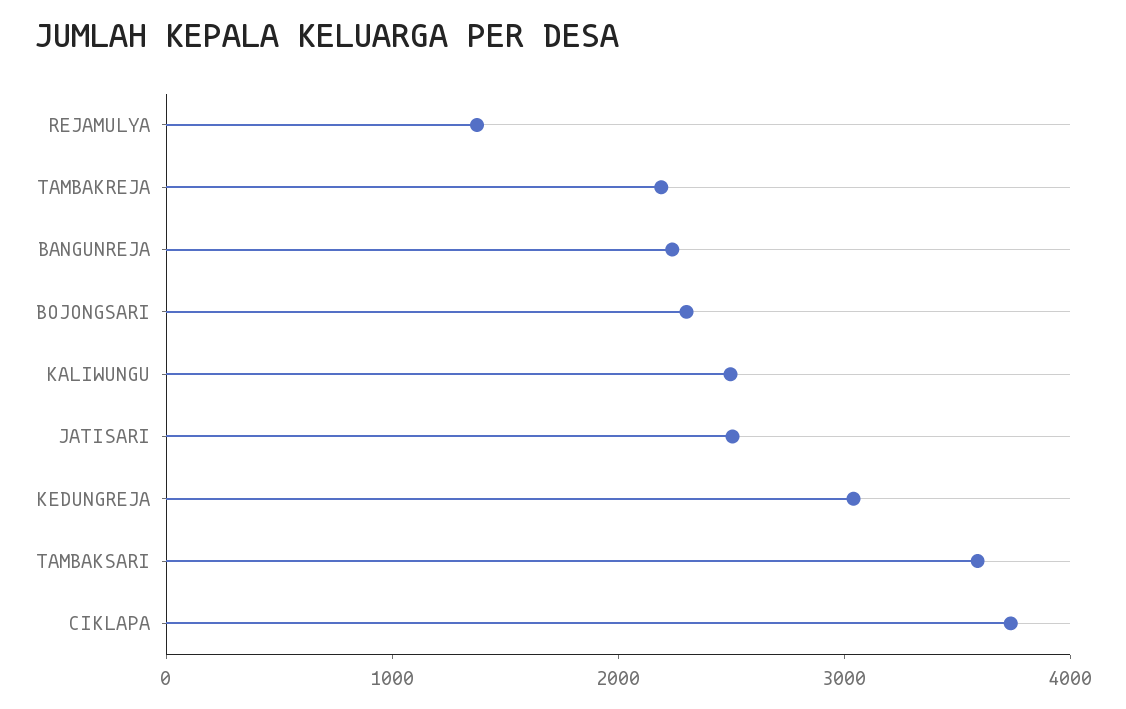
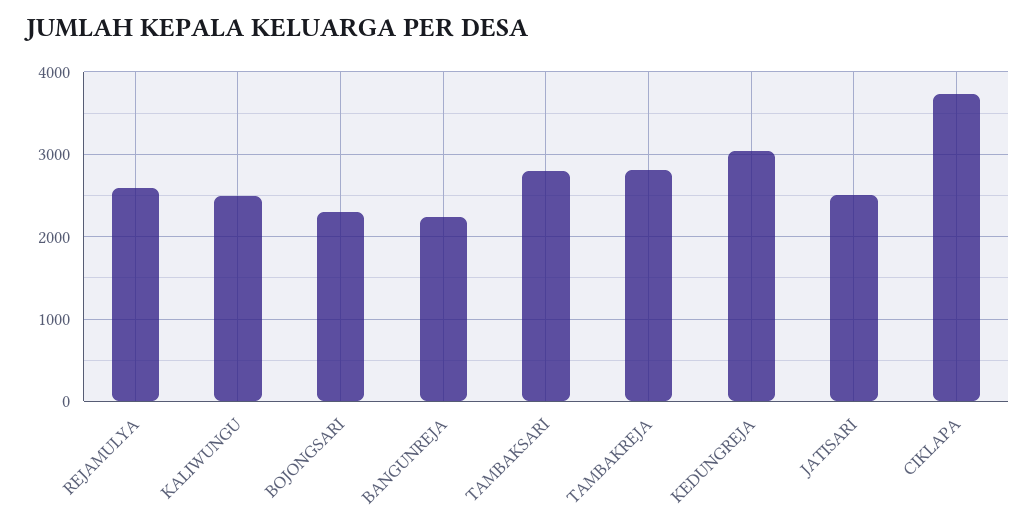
REJAMULYA: 1400 -> 2600
TAMBAKREJA: 2200 -> 2800
TAMBAKSARI: 3600 -> 2800

